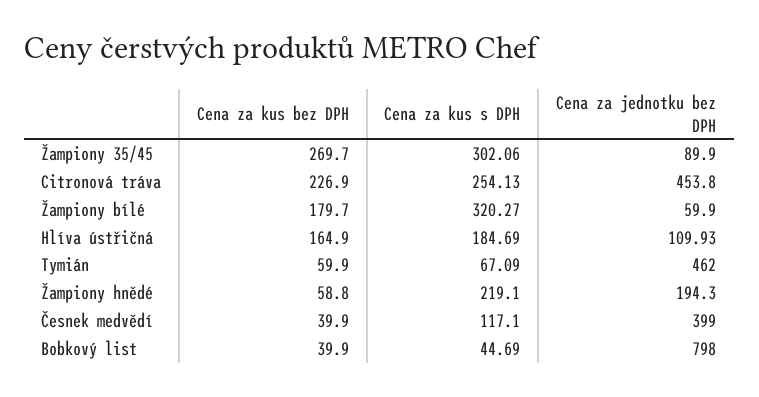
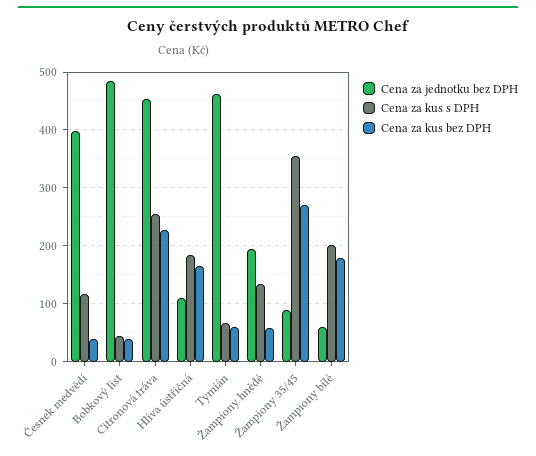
Cena za kus s DPH, Žampiony 35/45: 302.06 -> 360
Cena za kus s DPH, Žampiony bílé: 320.27 -> 200
Cena za kus s DPH, Žampiony hnědé: 219.1 -> 140
Cena za jednotku bez DPH, Bobkový list: 798 -> 480

